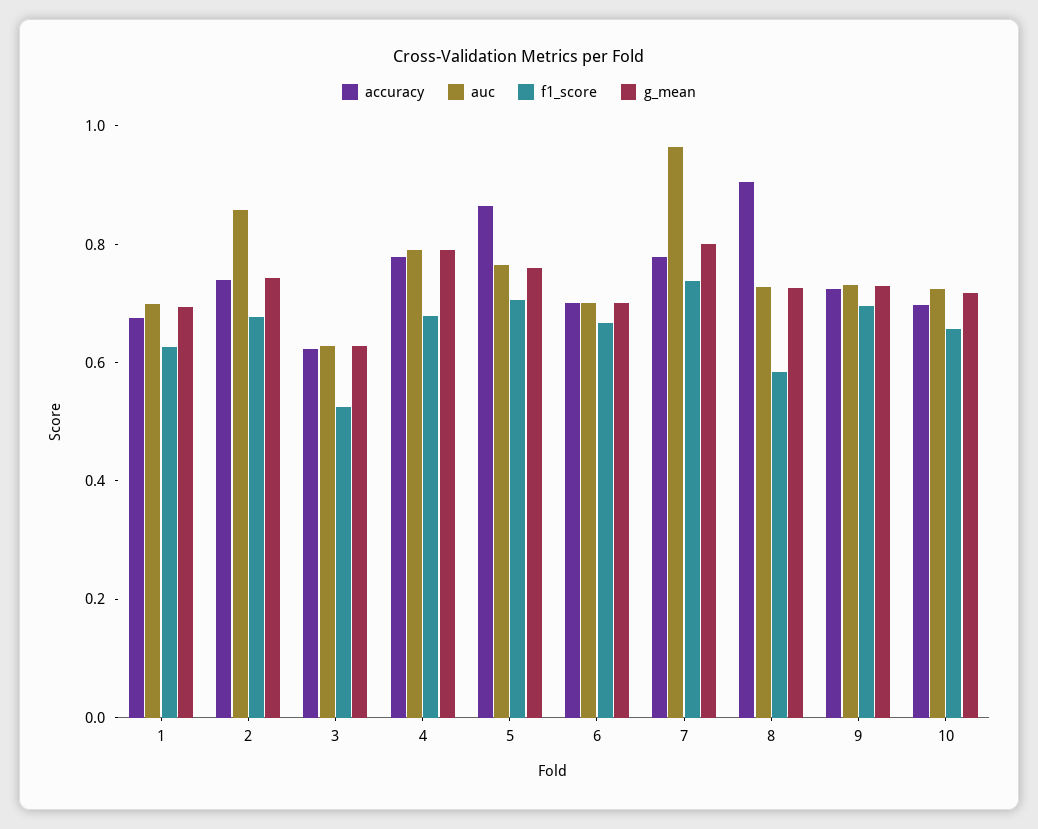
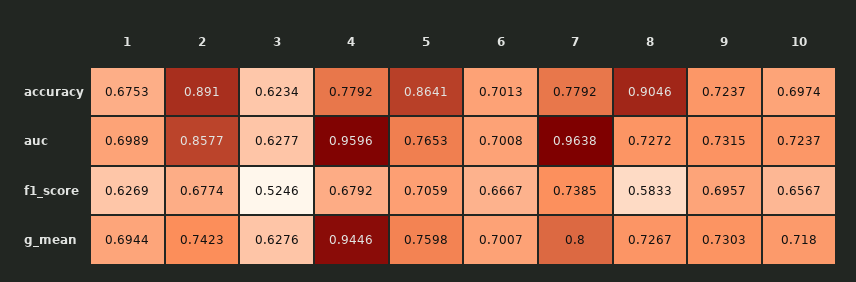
accuracy, 2: 0.75 -> 0.891
auc, 4: 0.8 -> 0.9596
g_mean, 4: 0.8 -> 0.9446

